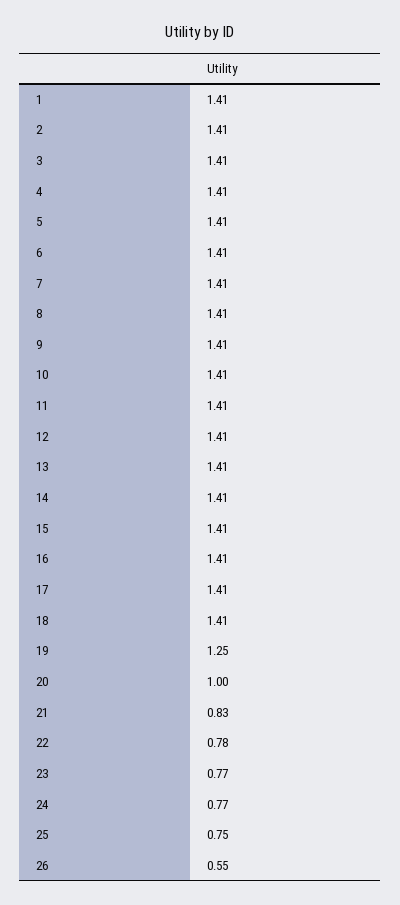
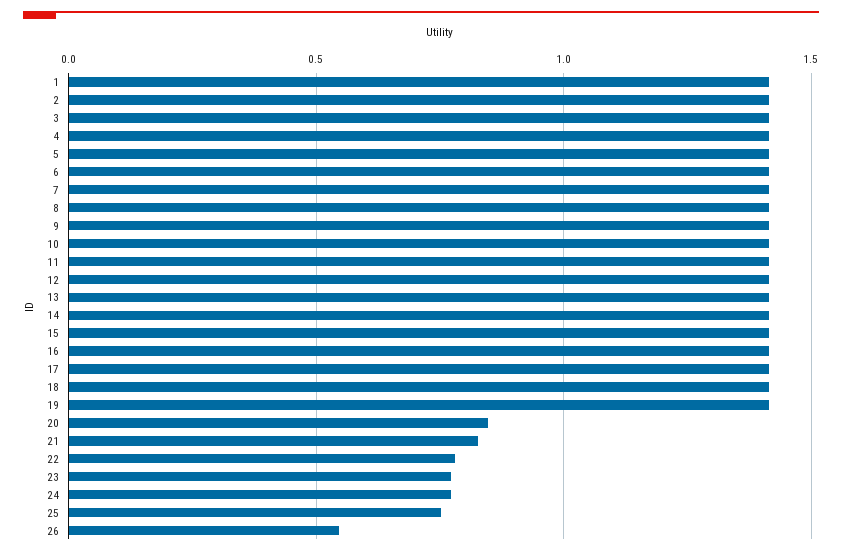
19: 1.25 -> 1.4
20: 1 -> 0.85

